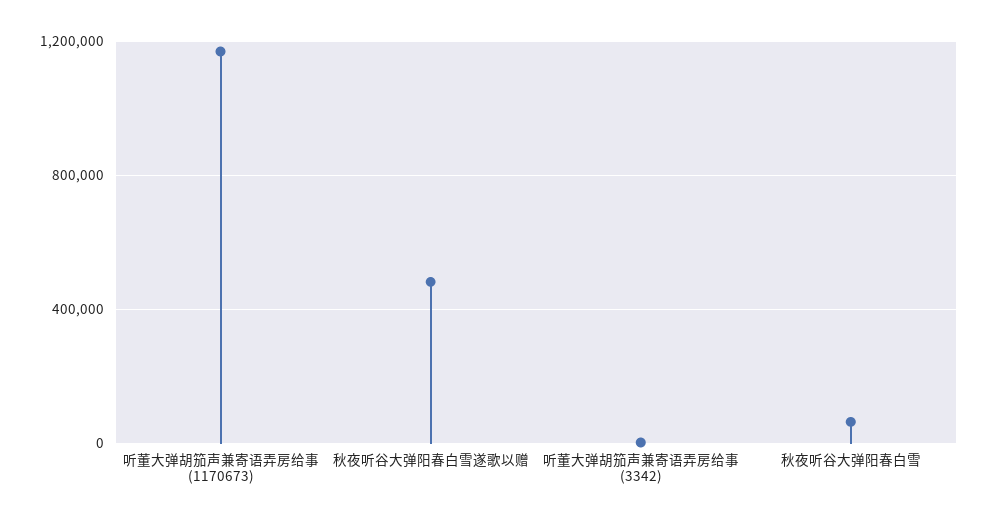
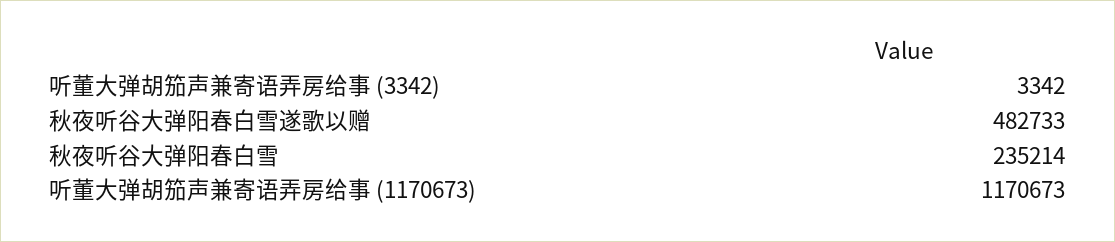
秋夜听谷大弹阳春白雪: 50000 -> 235214

